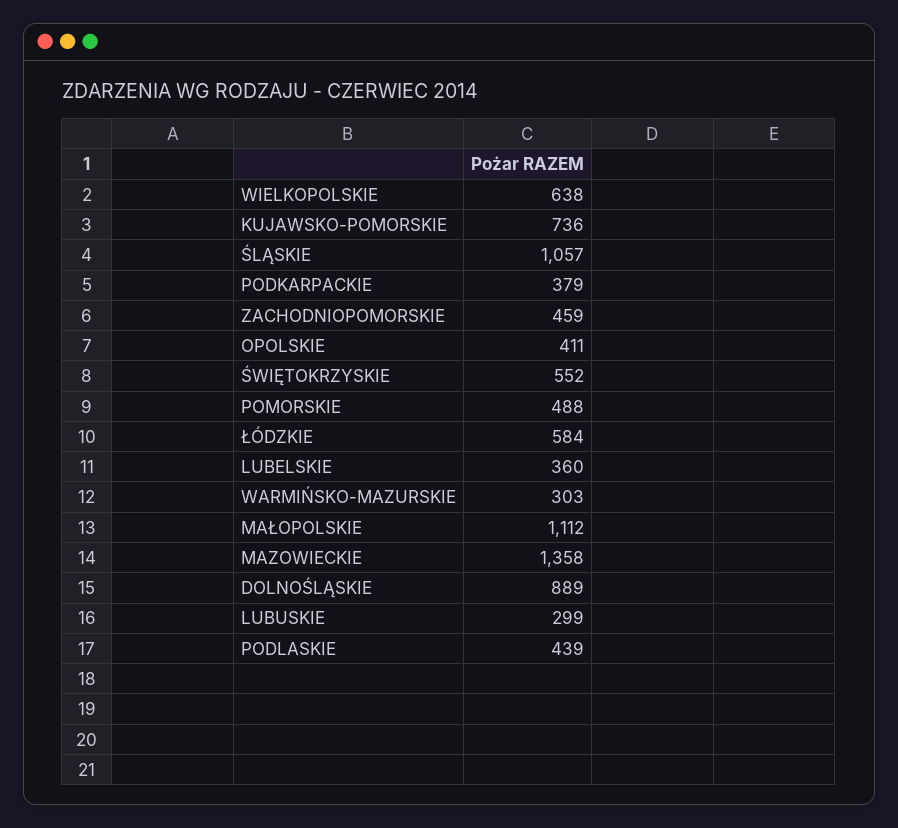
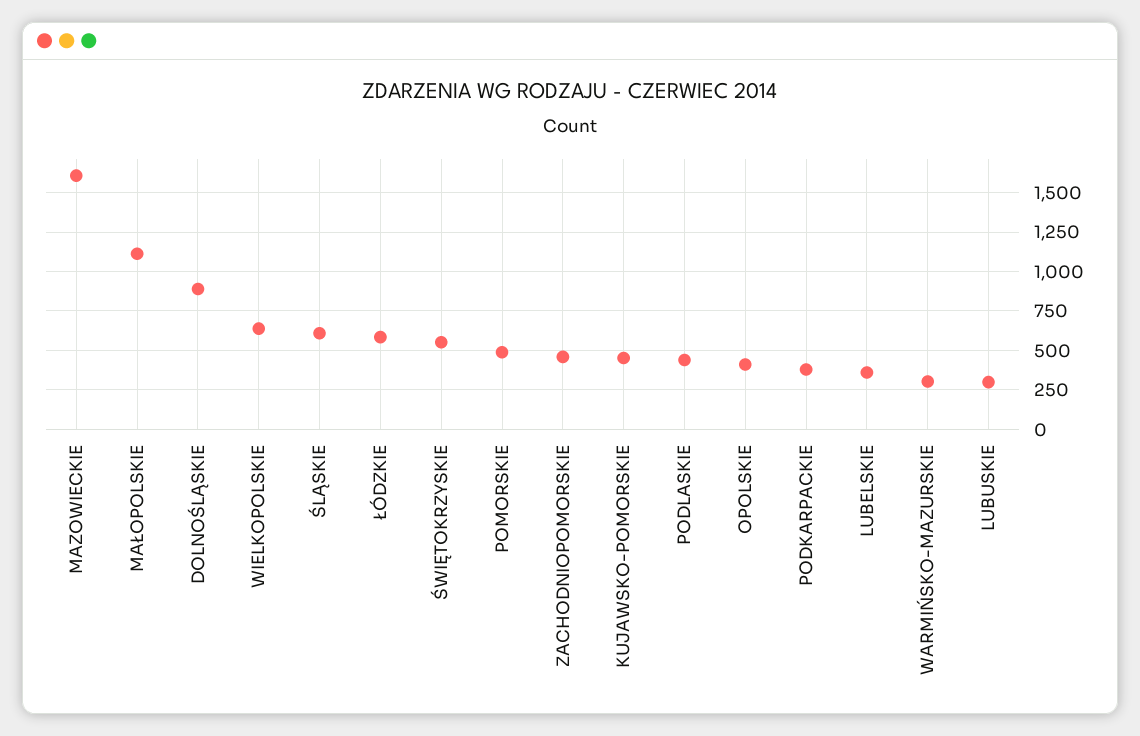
KUJAWSKO-POMORSKIE: 736 -> 450
ŚLĄSKIE: 1057 -> 600
MAZOWIECKIE: 1358 -> 1600

